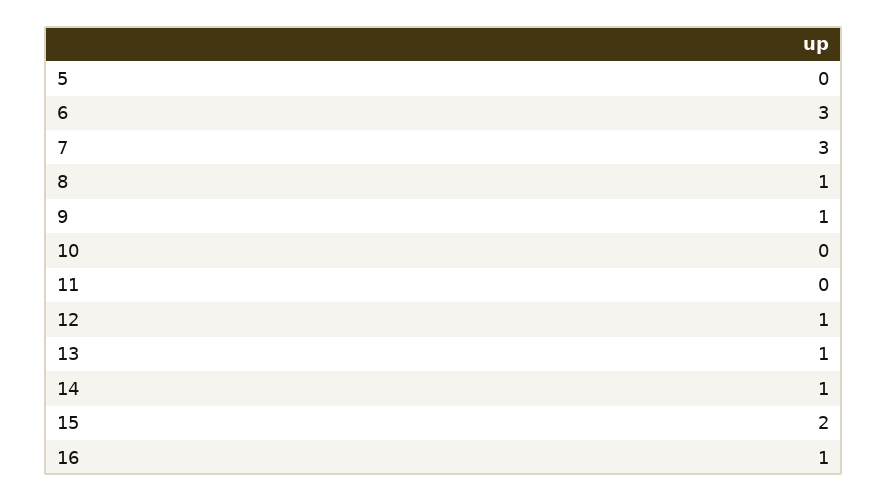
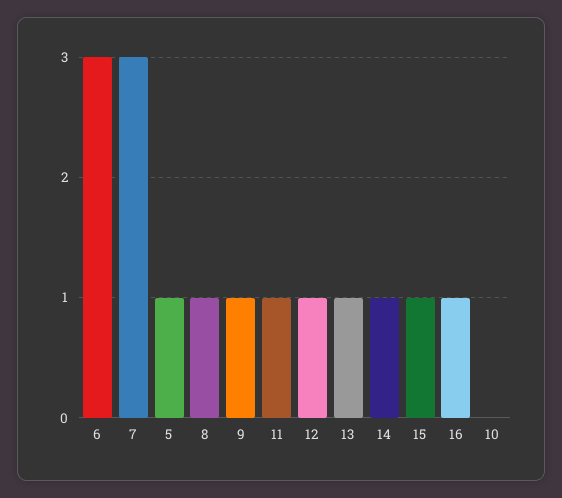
5: 0 -> 1
11: 0 -> 1
15: 2 -> 1

